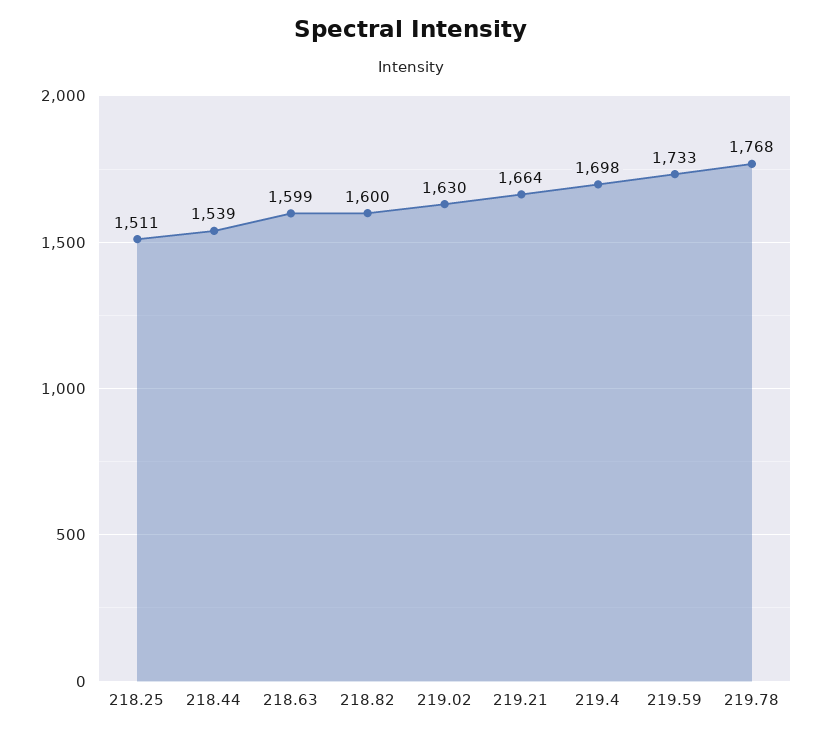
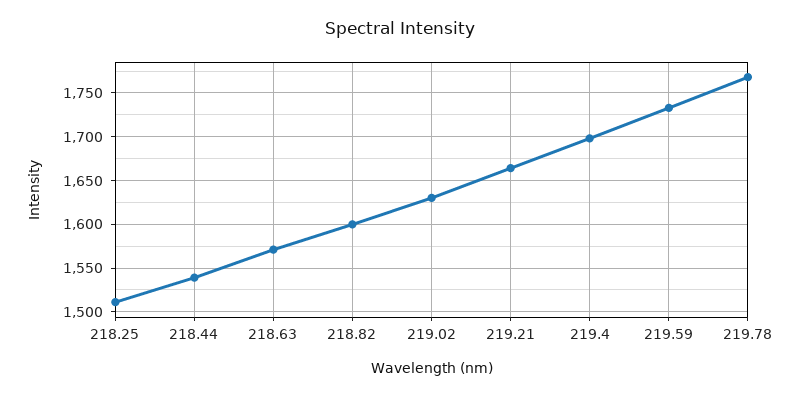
218.63: 1599 -> 1570

